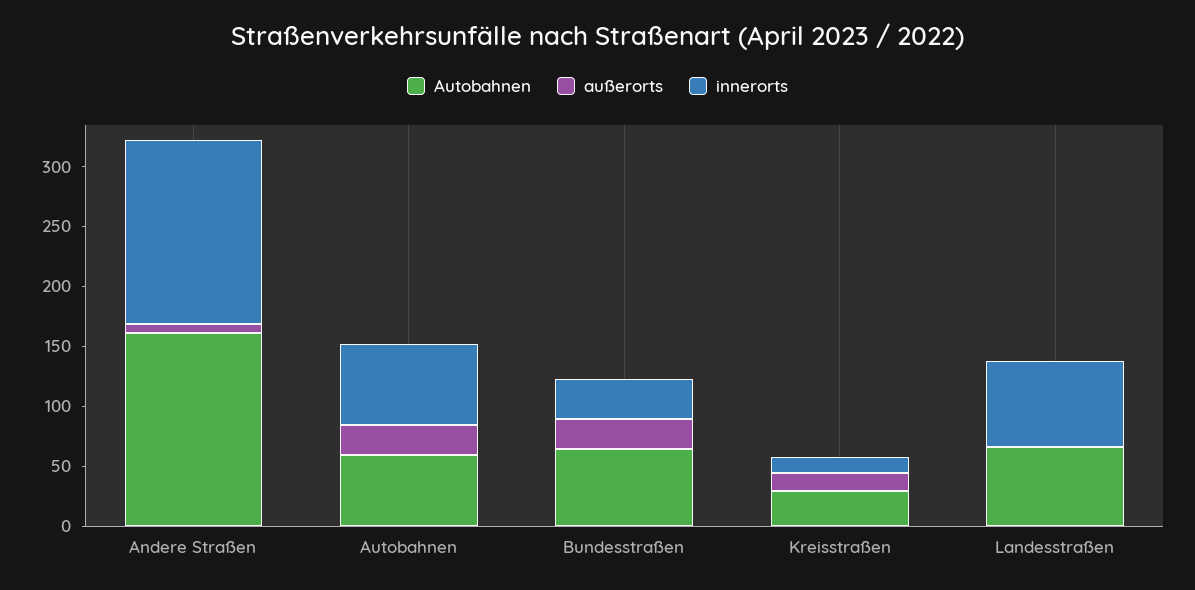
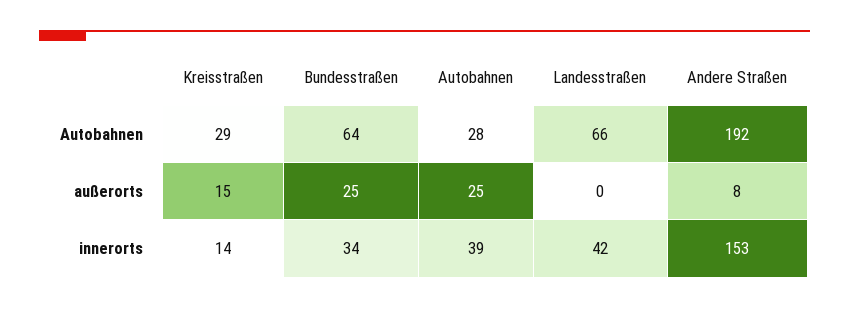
Autobahnen, Andere Straßen: 160 -> 192
Autobahnen, Autobahnen: 60 -> 28
innerorts, Autobahnen: 70 -> 39
innerorts, Landesstraßen: 70 -> 42

